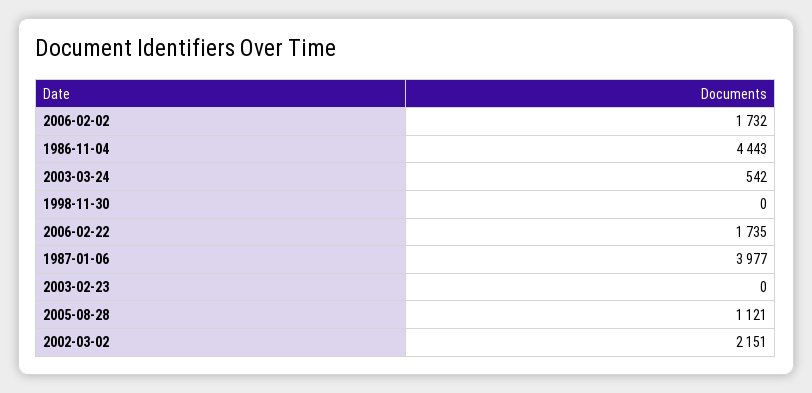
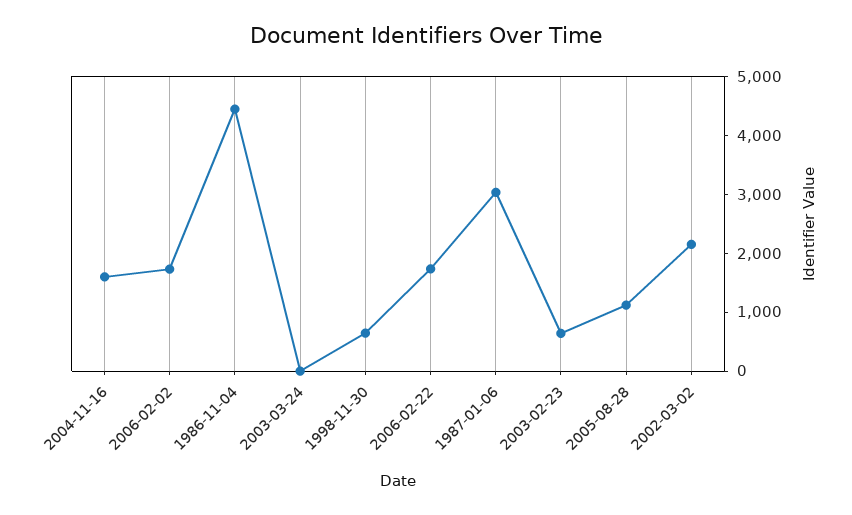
2003-03-24: 542 -> 0
1998-11-30: 0 -> 600
1987-01-06: 3977 -> 3000
2003-02-23: 0 -> 600
2004-11-16: none -> 1600

